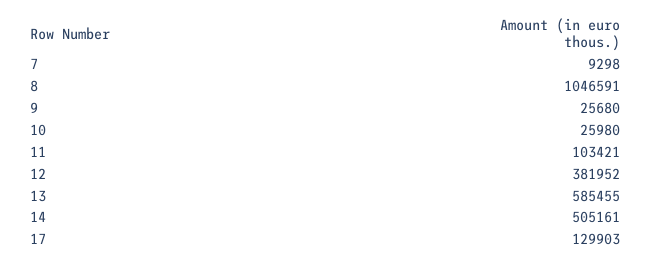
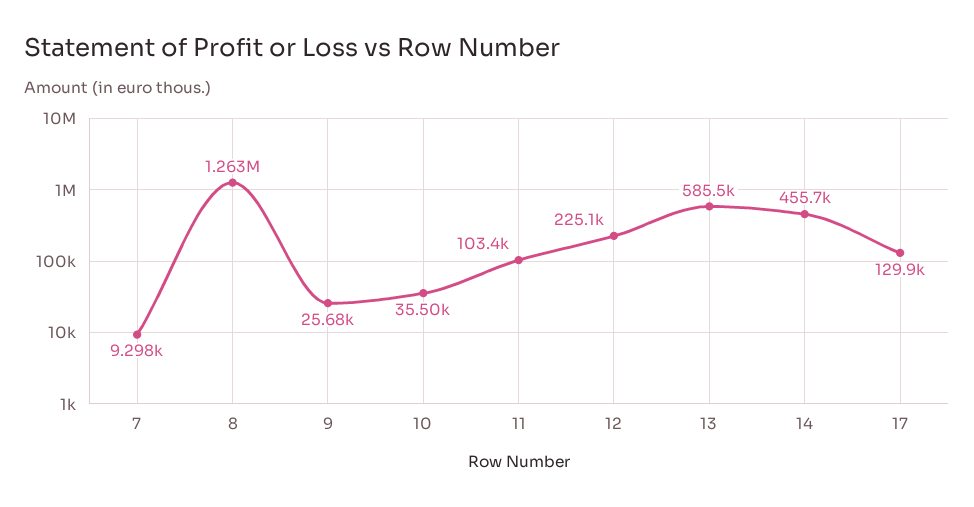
8: 1046591 -> 1263000
10: 25980 -> 35500
12: 381952 -> 225100
14: 505161 -> 455700

